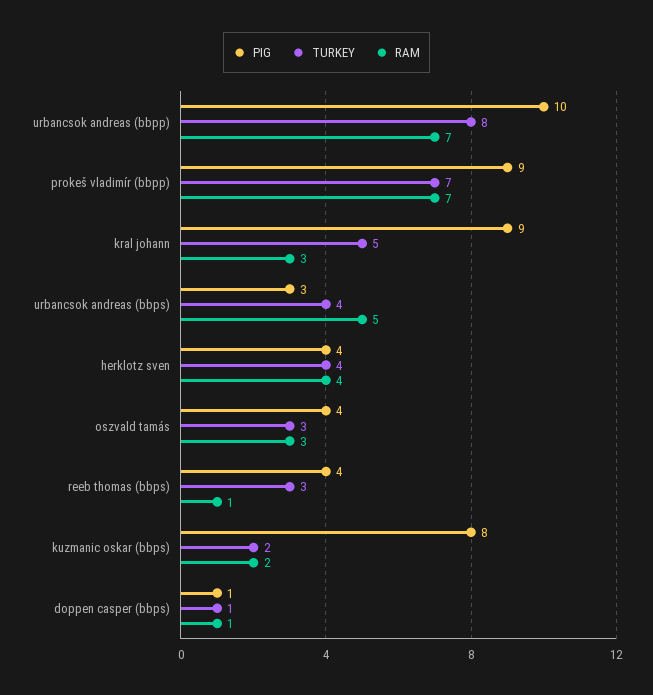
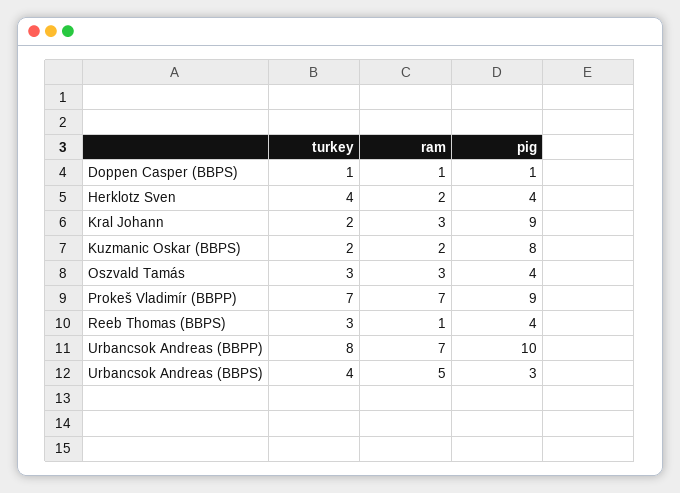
TURKEY, kral johann: 5 -> 2
RAM, herklotz sven: 4 -> 2

